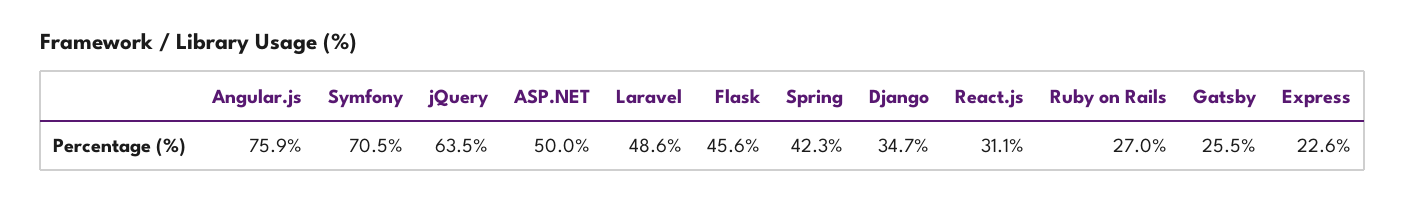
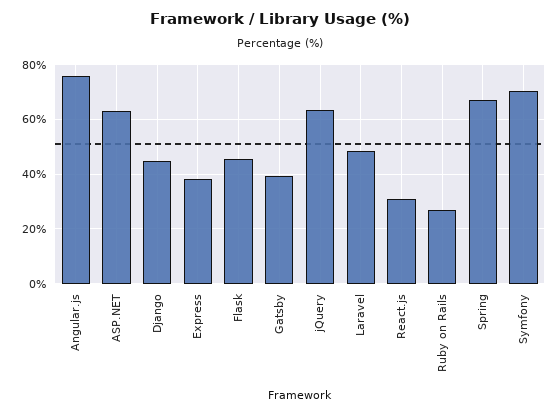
ASP.NET: 50 -> 62.5
Spring: 42.3 -> 67.5
Django: 34.7 -> 45
Gatsby: 25.5 -> 40
Express: 22.6 -> 37.5

